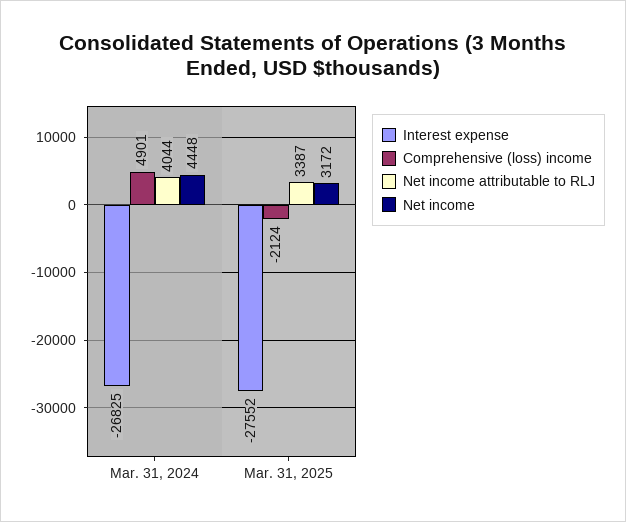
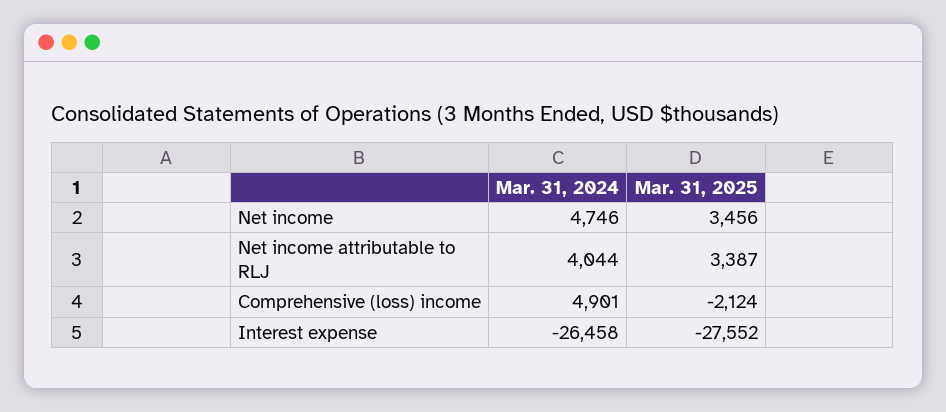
Interest expense, Mar. 31, 2024: -26825 -> -26458
Net income, Mar. 31, 2024: 4448 -> 4746
Net income, Mar. 31, 2025: 3172 -> 3456

